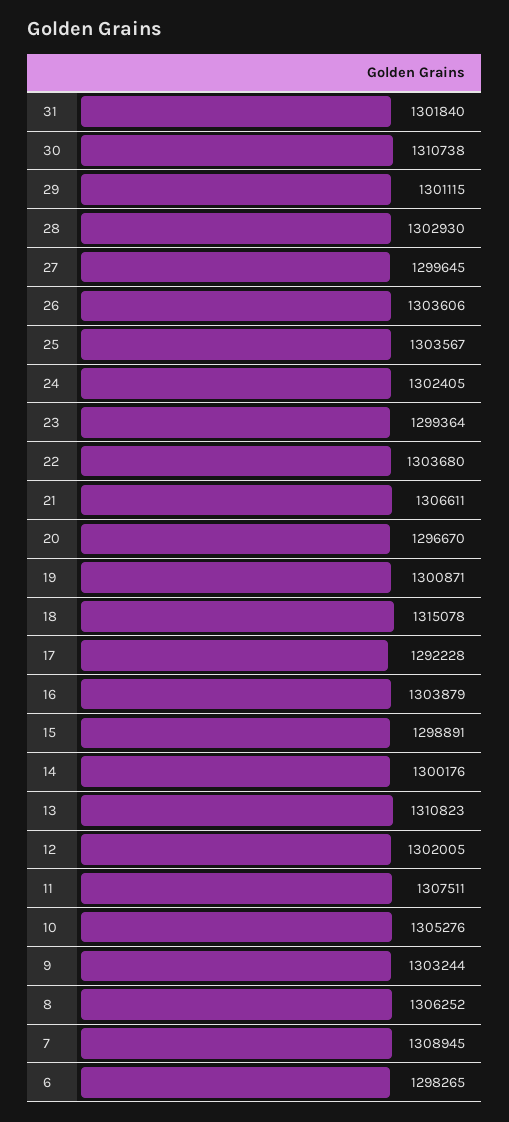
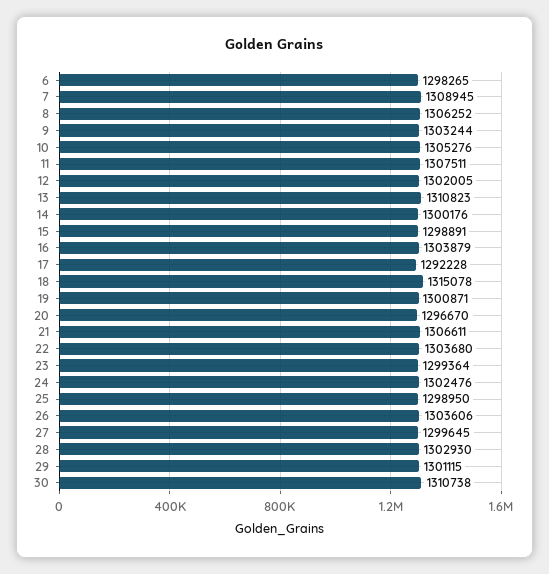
31: 1301840 -> none
25: 1303567 -> 1298950
24: 1302405 -> 1302476

